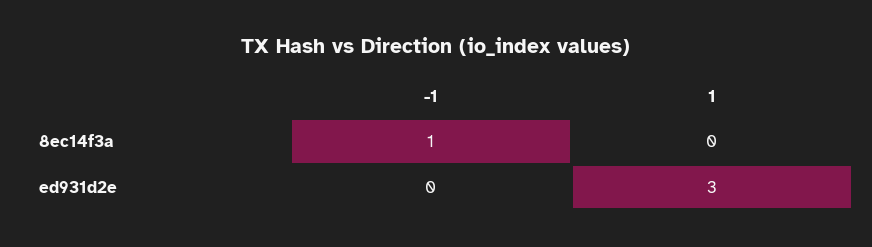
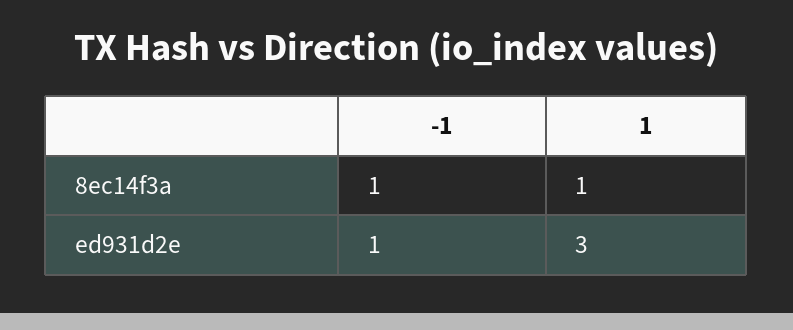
1, 8ec14f3a: 0 -> 1
-1, ed931d2e: 0 -> 1

